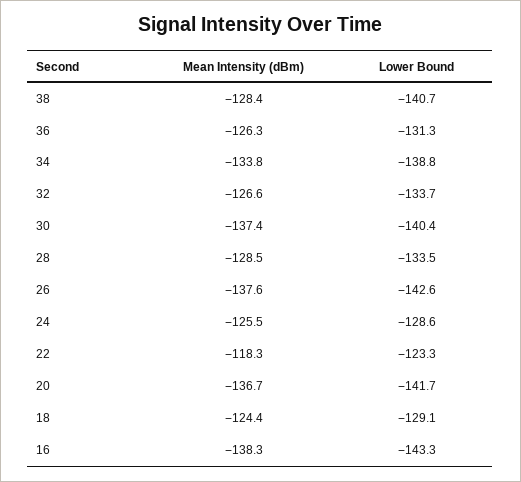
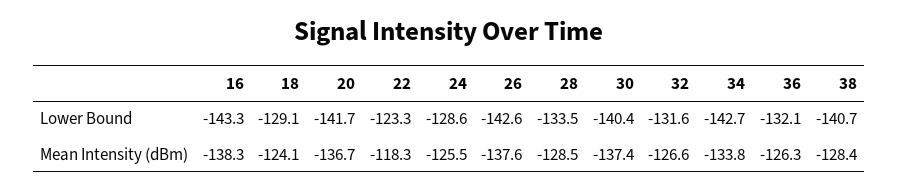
Lower Bound, 36: -131.3 -> -132.1
Lower Bound, 34: -138.8 -> -142.7
Lower Bound, 32: -133.7 -> -131.6
Mean Intensity (dBm), 18: -124.4 -> -124.1

